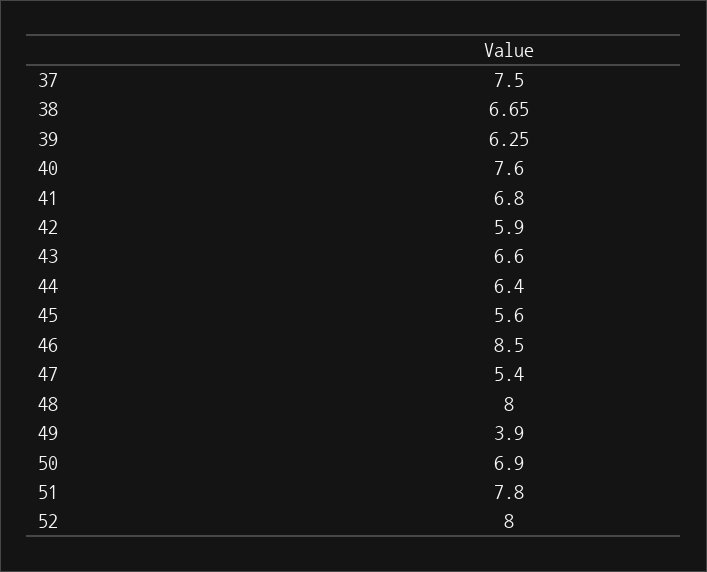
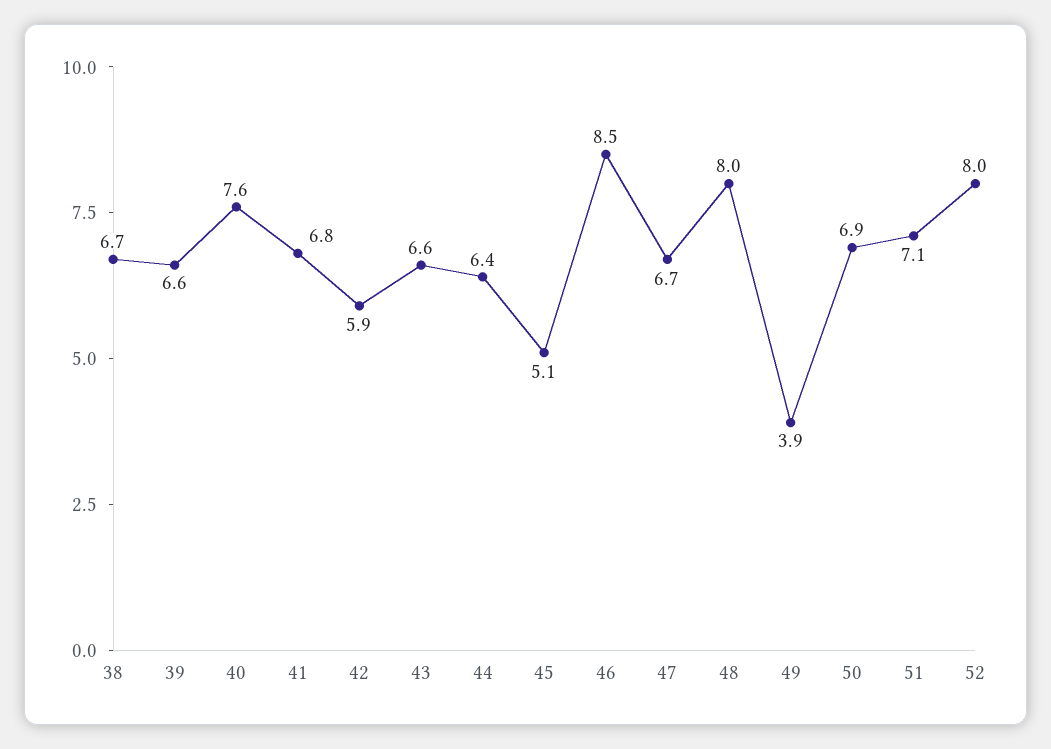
37: 7.5 -> none
39: 6.25 -> 6.6
45: 5.6 -> 5.1
47: 5.4 -> 6.7
51: 7.8 -> 7.1

